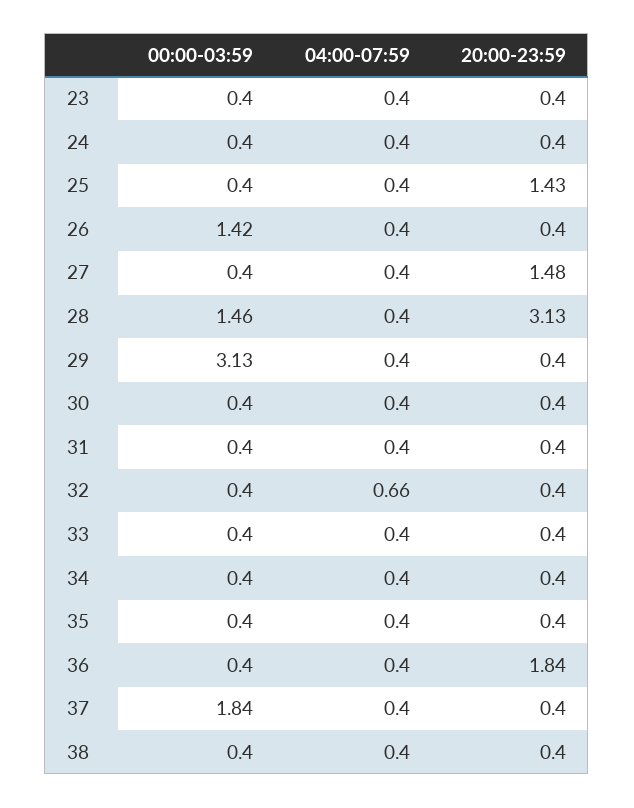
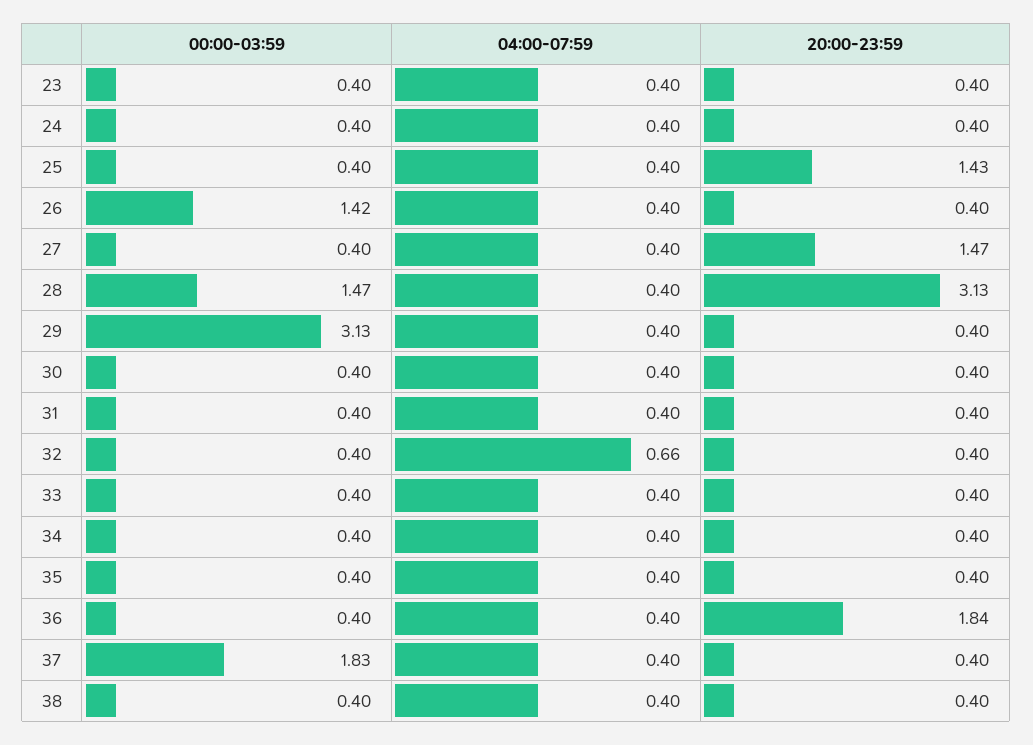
20:00-23:59, 27: 1.48 -> 1.47
00:00-03:59, 28: 1.46 -> 1.47
00:00-03:59, 37: 1.84 -> 1.83

